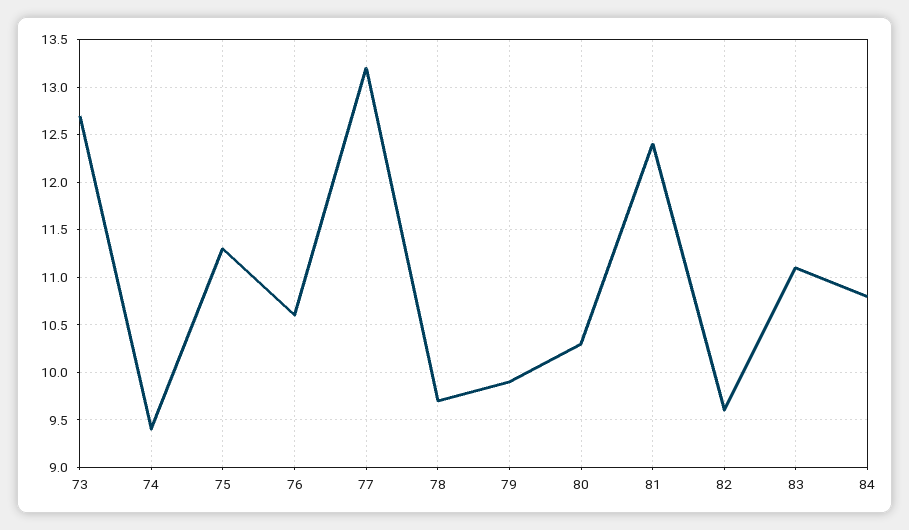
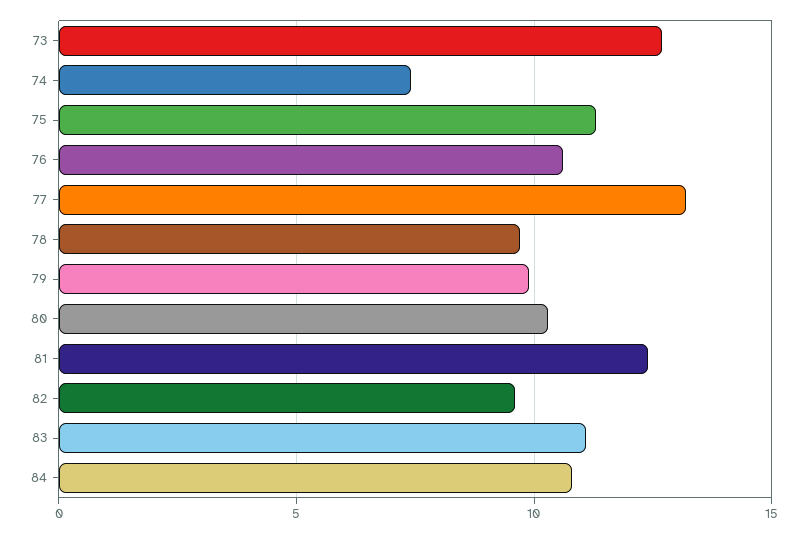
74: 9.4 -> 7.5

